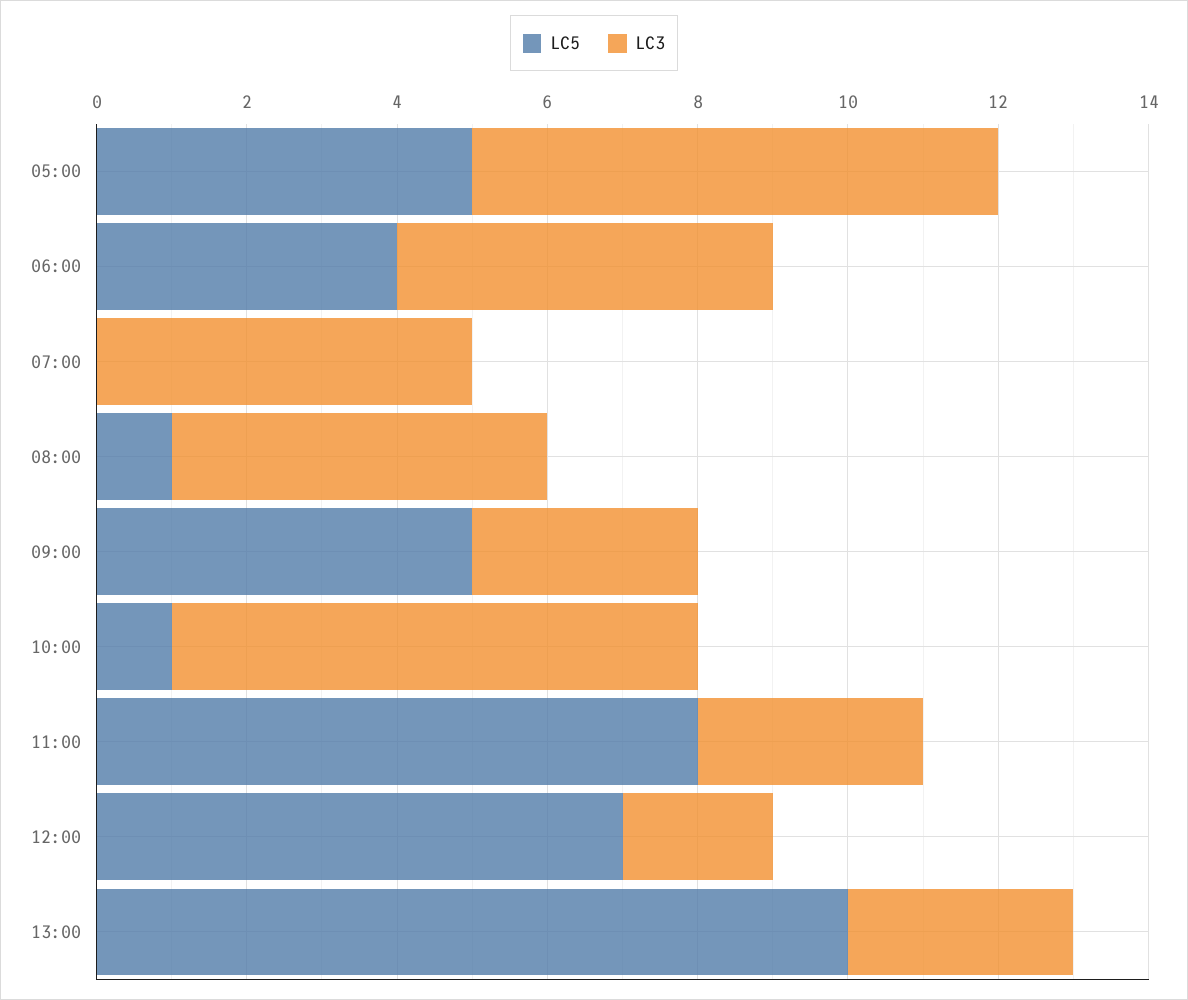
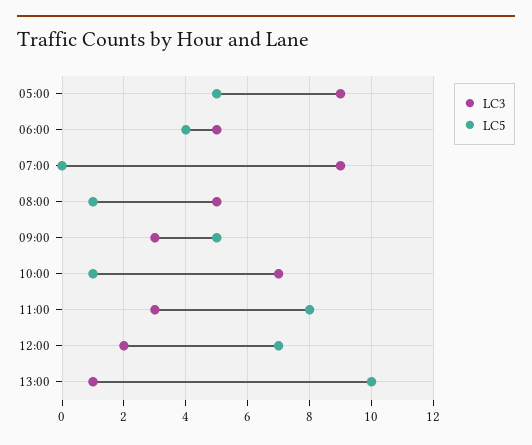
LC3, 05:00: 7 -> 9
LC3, 07:00: 5 -> 9
LC3, 13:00: 3 -> 1

